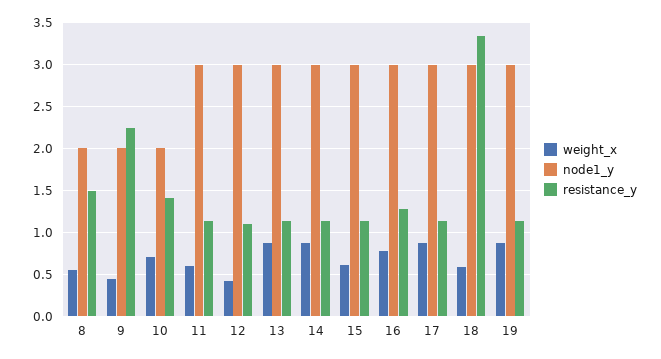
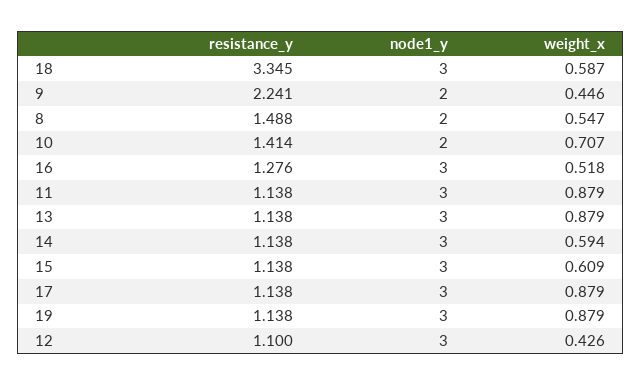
weight_x, 11: 0.6 -> 0.879
weight_x, 14: 0.9 -> 0.594
weight_x, 16: 0.8 -> 0.518

